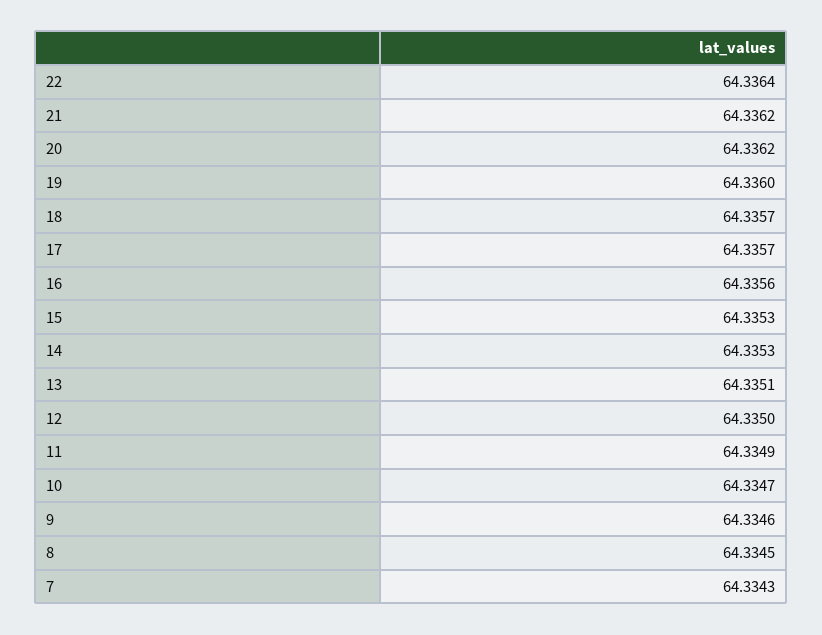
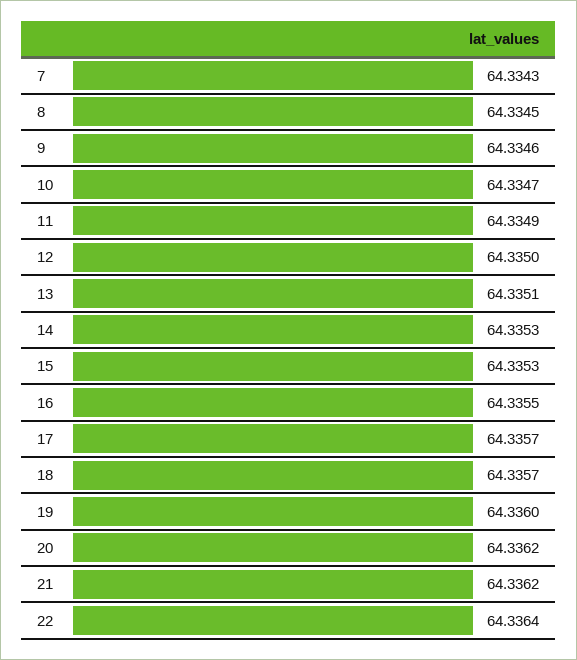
16: 64.3356 -> 64.3355

